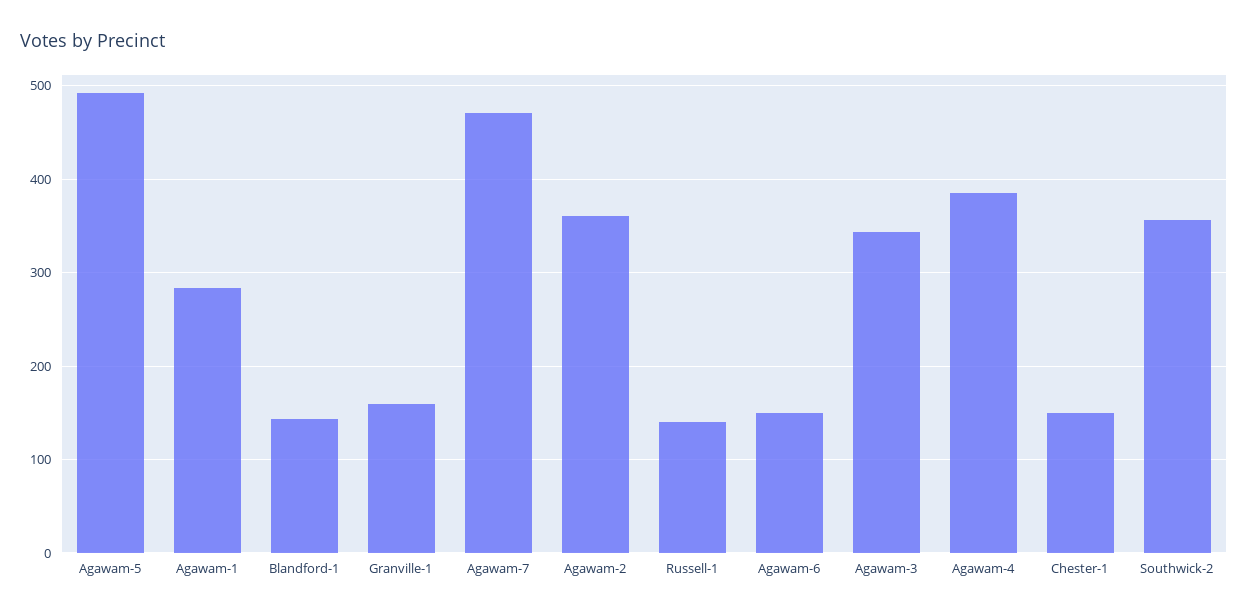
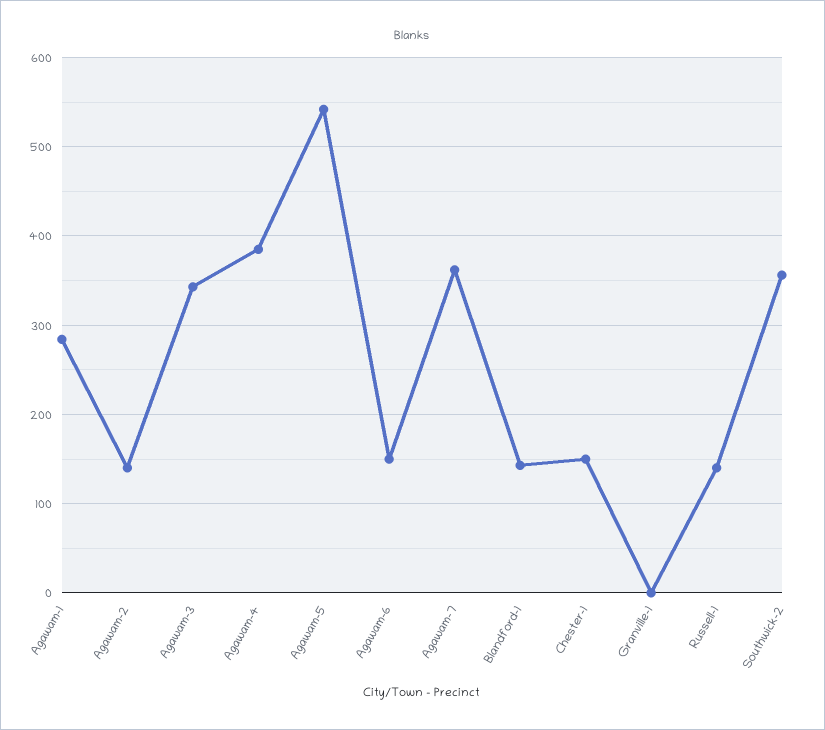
Agawam-5: 490 -> 540
Granville-1: 160 -> 0
Agawam-7: 470 -> 360
Agawam-2: 360 -> 140

